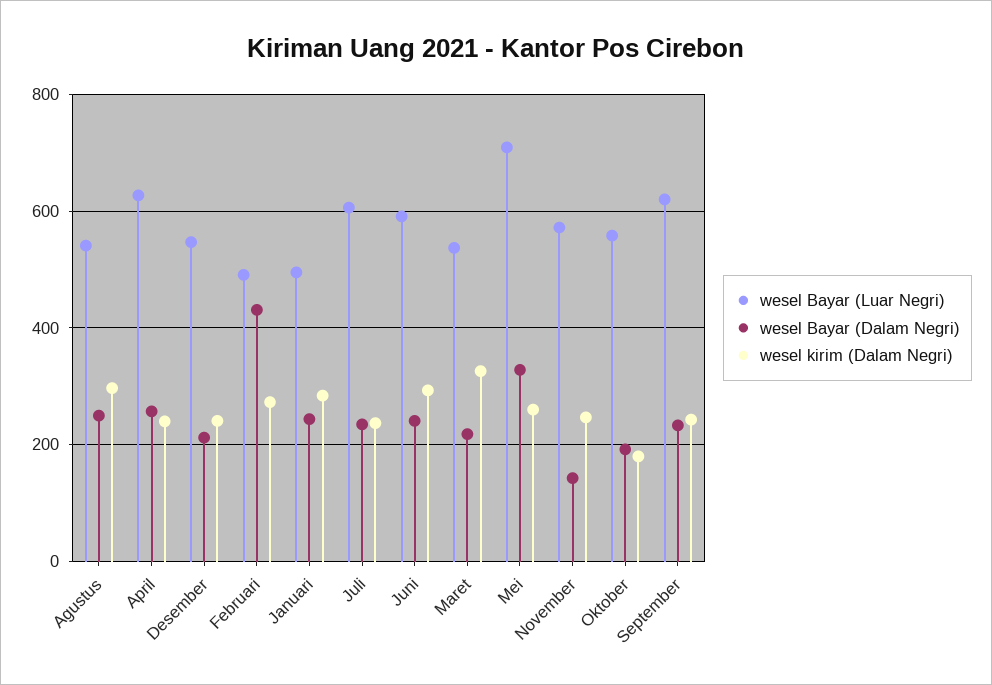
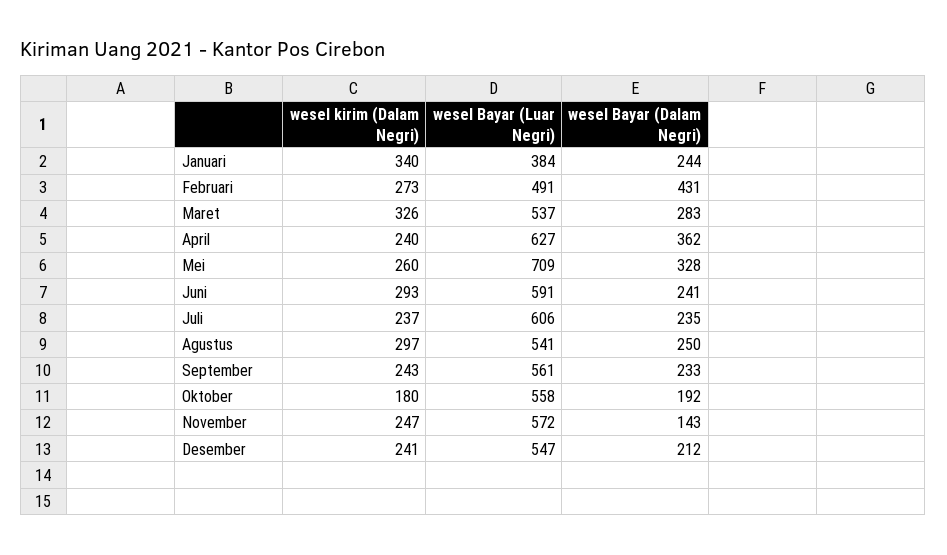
wesel Bayar (Dalam Negri), April: 260 -> 362
wesel Bayar (Luar Negri), Januari: 500 -> 384
wesel kirim (Dalam Negri), Januari: 280 -> 340
wesel Bayar (Dalam Negri), Maret: 220 -> 283
wesel Bayar (Luar Negri), September: 620 -> 561

